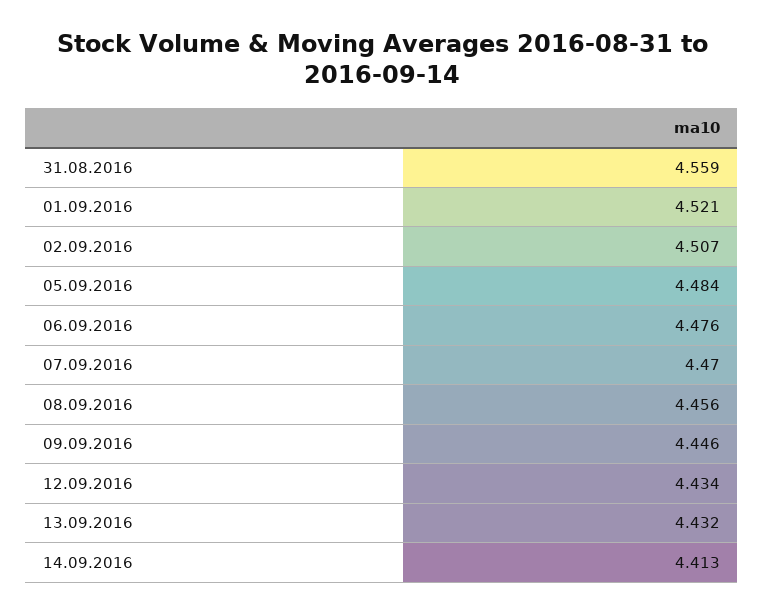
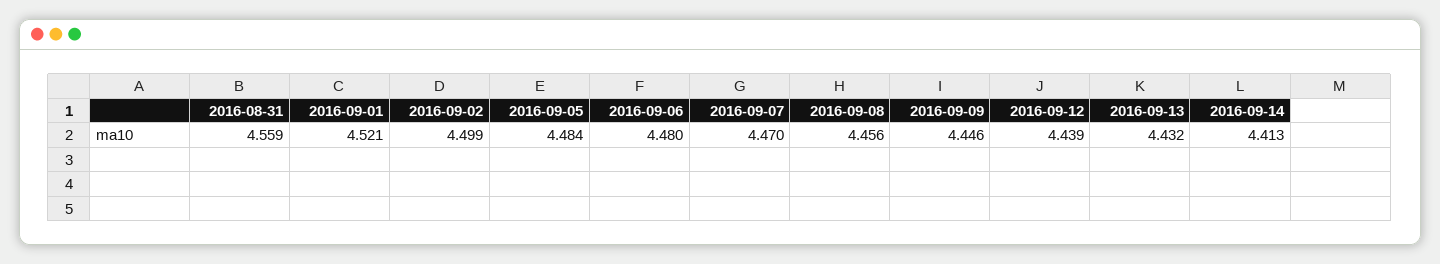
02.09.2016: 4.507 -> 4.499
06.09.2016: 4.476 -> 4.48
12.09.2016: 4.434 -> 4.439

